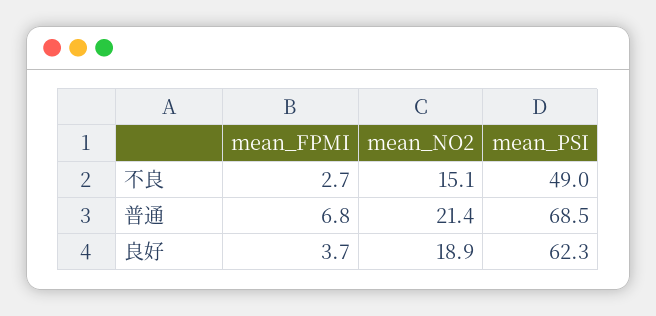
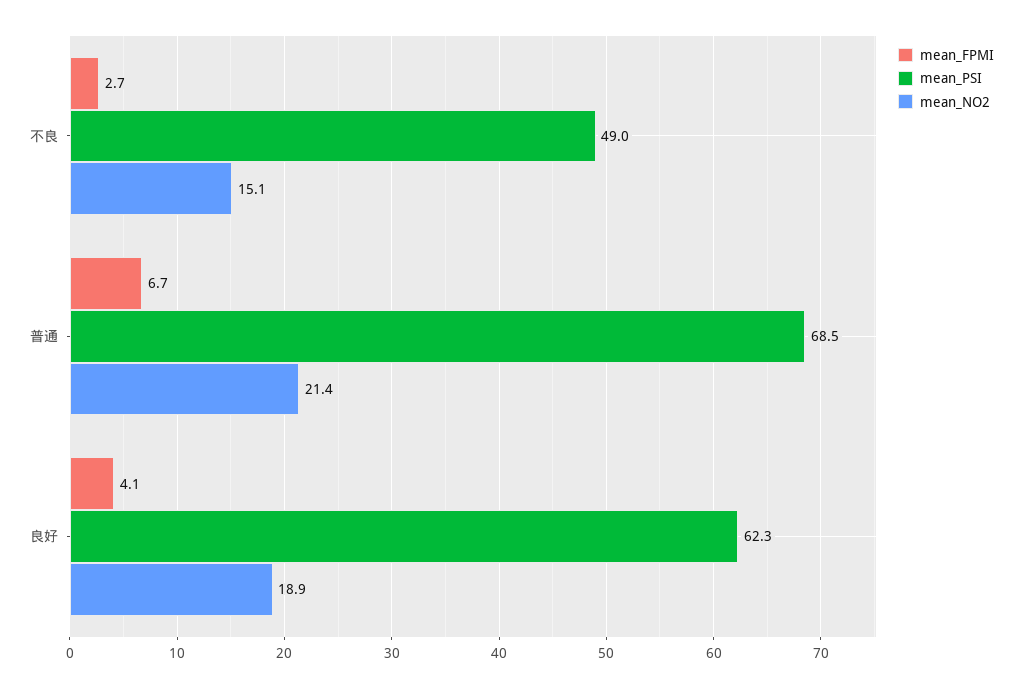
mean_FPMI, 普通: 6.8 -> 6.7
mean_FPMI, 良好: 3.7 -> 4.1

